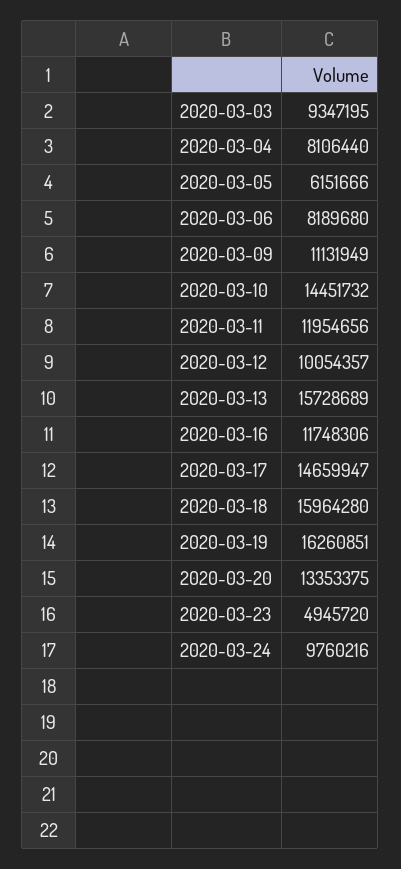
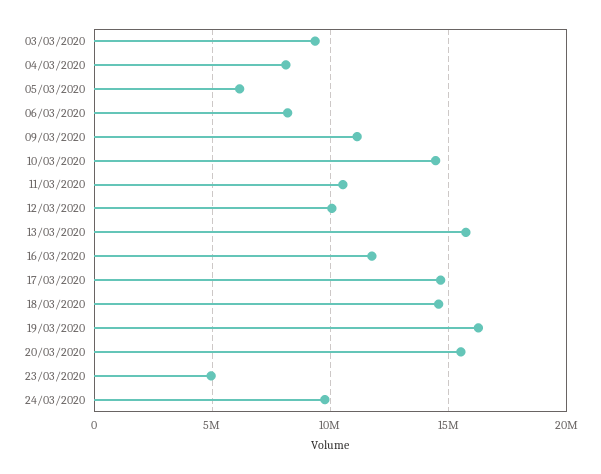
2020-03-11: 11954656 -> 10500000
2020-03-18: 15964280 -> 14500000
2020-03-20: 13353375 -> 15500000

